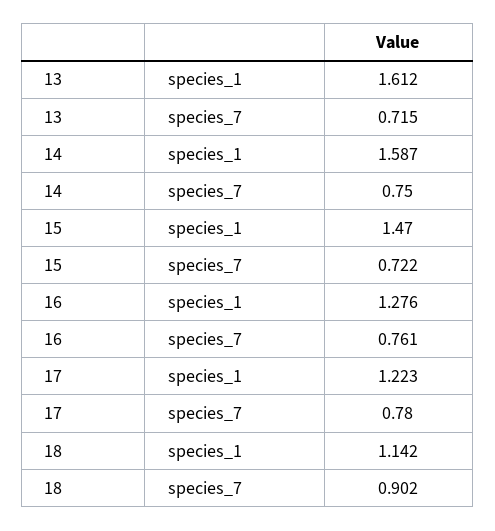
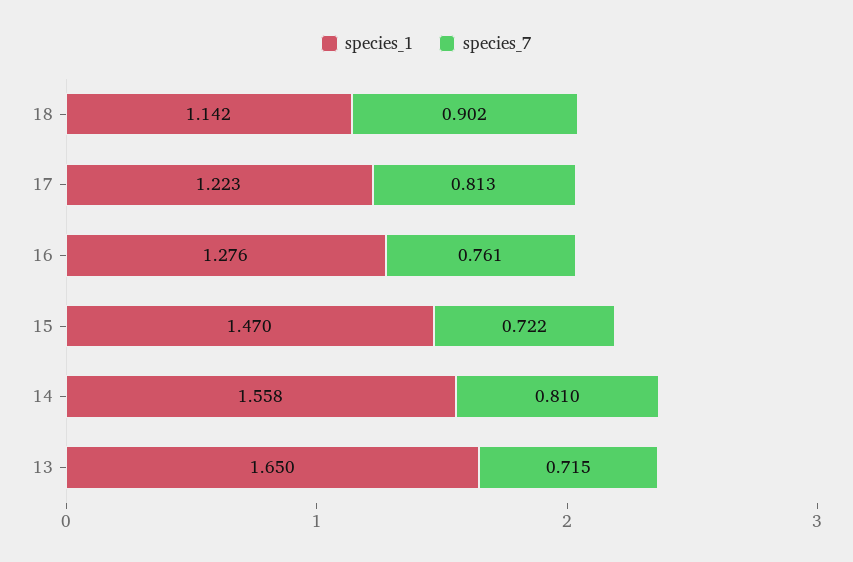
species_1, 13: 1.612 -> 1.65
species_1, 14: 1.587 -> 1.558
species_7, 14: 0.75 -> 0.81
species_7, 17: 0.78 -> 0.813

